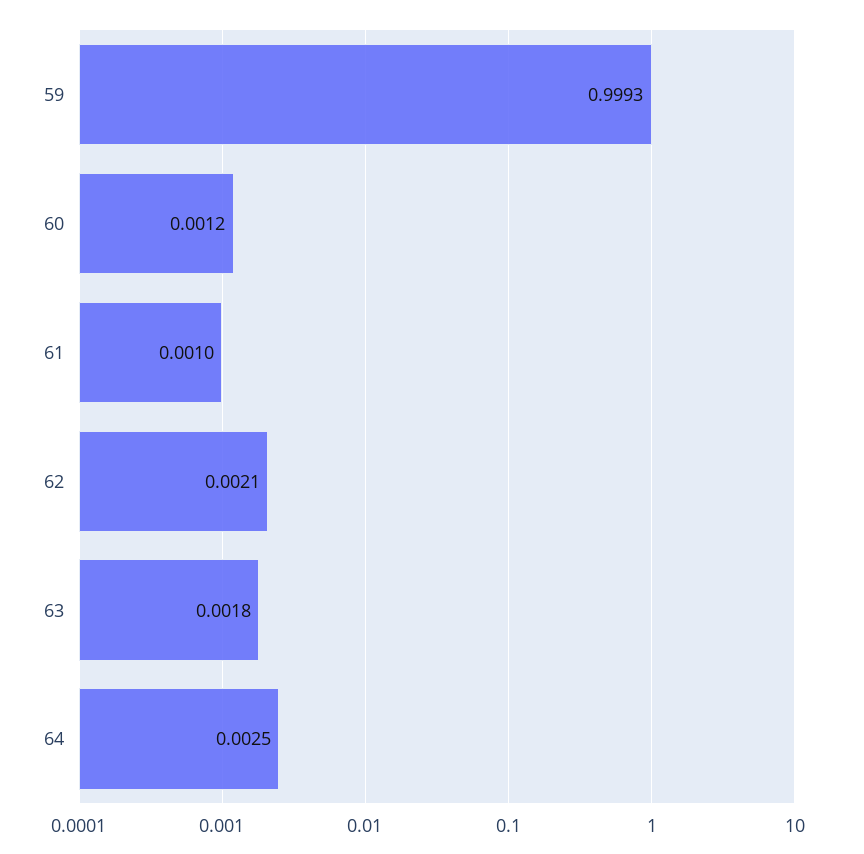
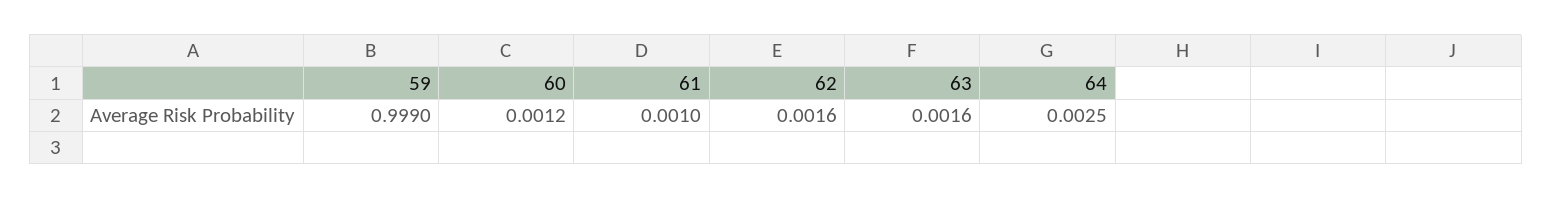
59: 0.9993 -> 0.999
62: 0.0021 -> 0.0016
63: 0.0018 -> 0.0016

